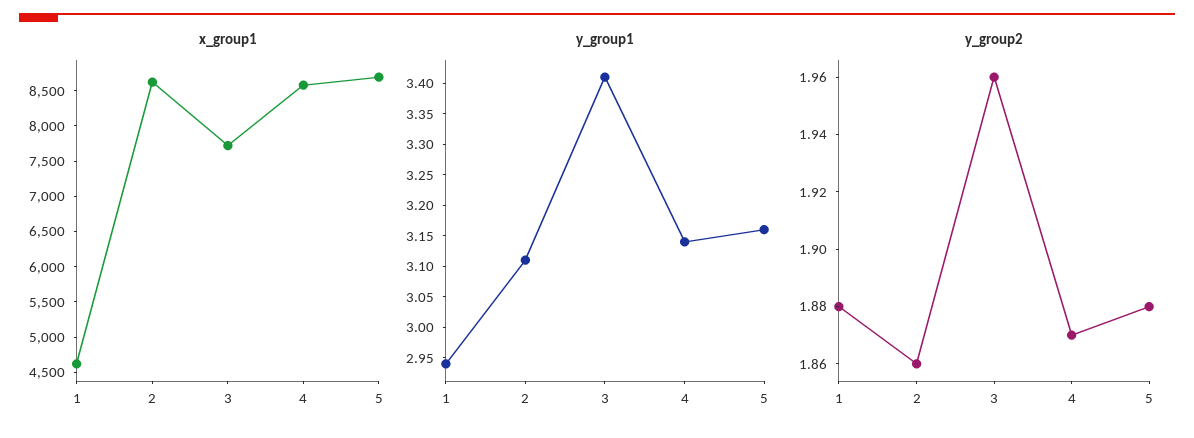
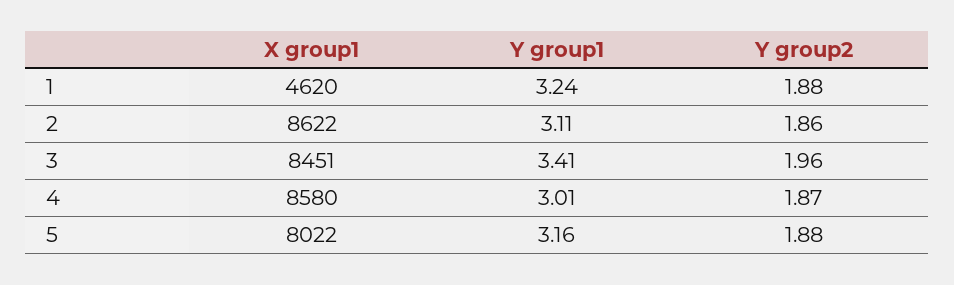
x_group1, 3: 7750 -> 8451
x_group1, 5: 8750 -> 8022
y_group1, 1: 2.95 -> 3.24
y_group1, 4: 3.15 -> 3.01

